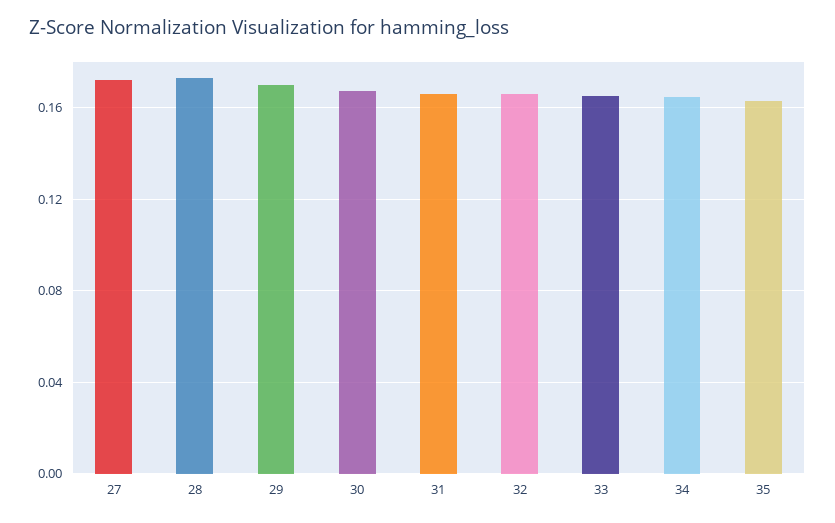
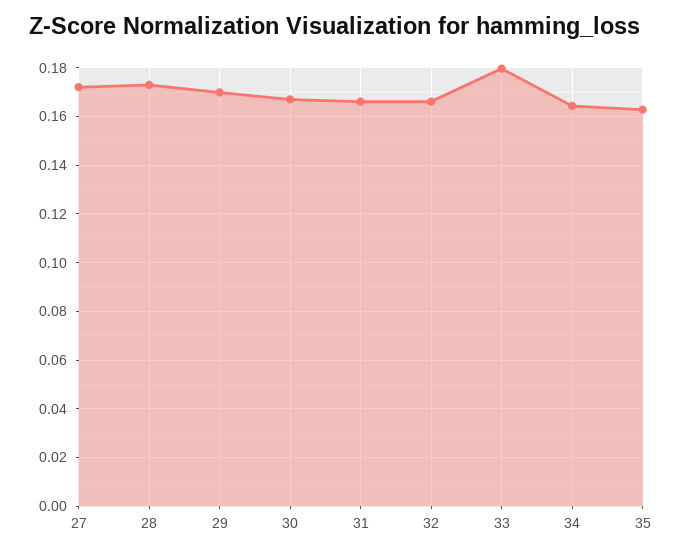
33: 0.165 -> 0.18

